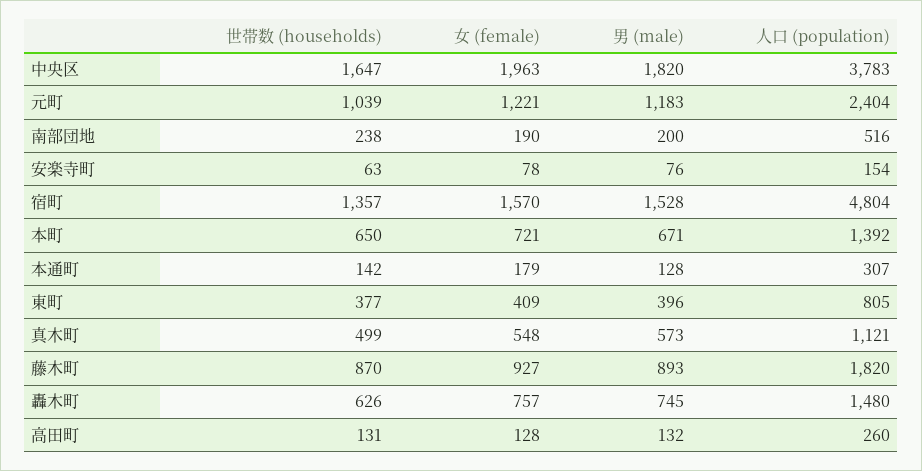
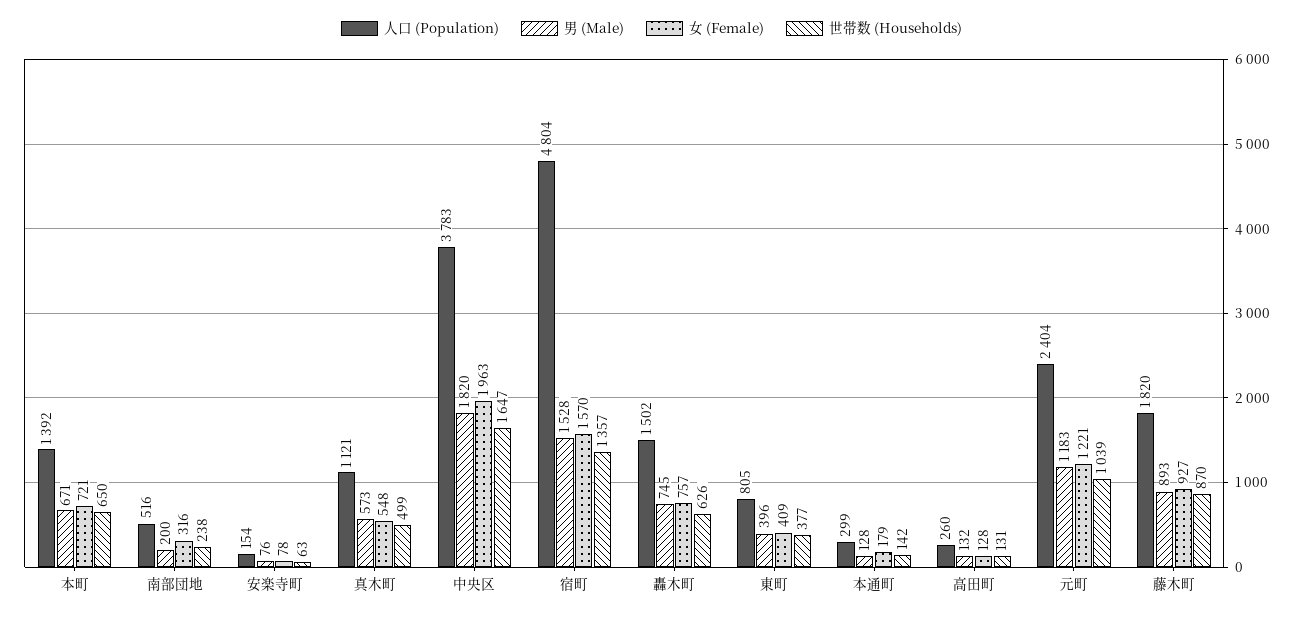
女 (female), 南部団地: 190 -> 316
人口 (population), 本通町: 307 -> 299
人口 (population), 轟木町: 1480 -> 1502

